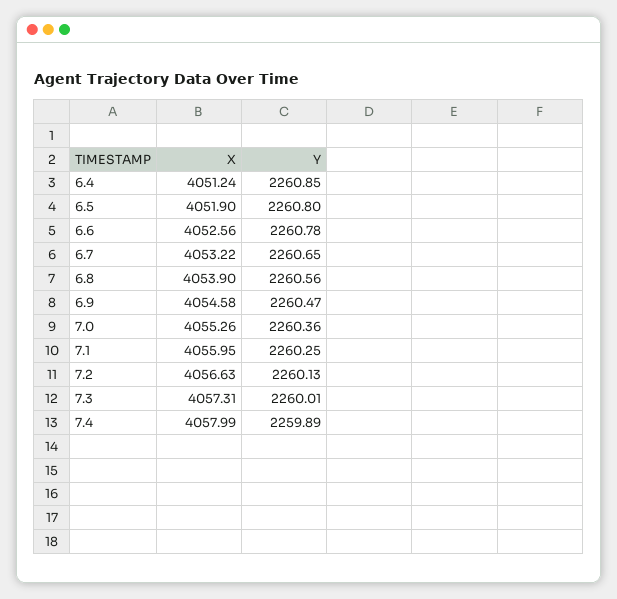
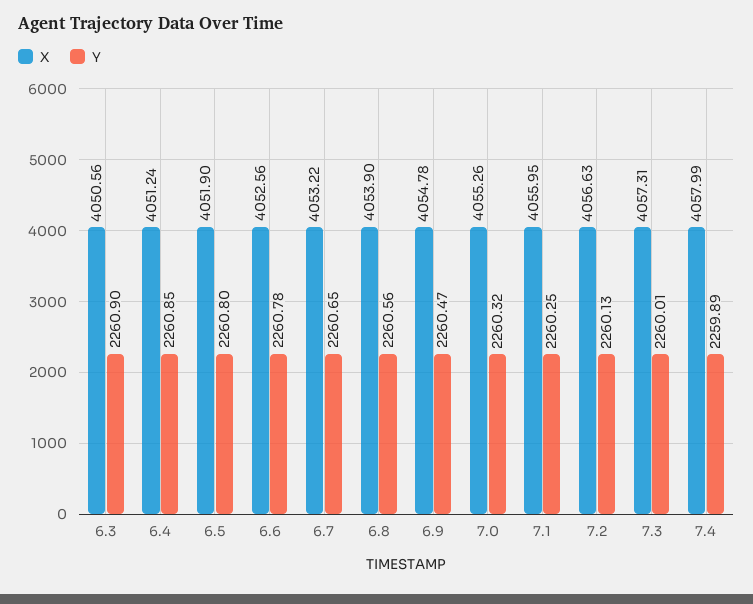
X, 6.9: 4054.58 -> 4054.78
Y, 7.0: 2260.36 -> 2260.32
X, 6.3: none -> 4050.56
Y, 6.3: none -> 2260.9

